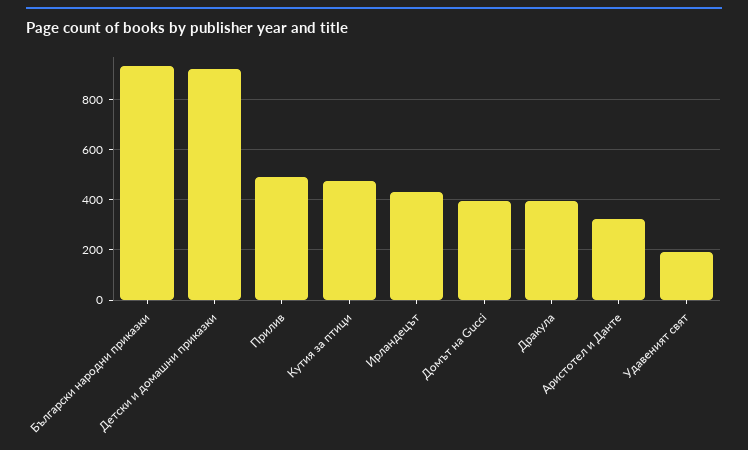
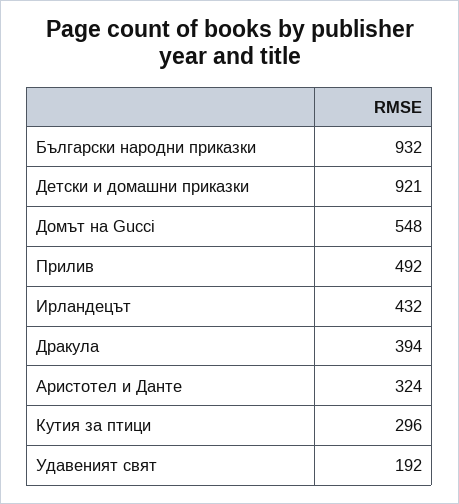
Кутия за птици: 475 -> 296
Домът на Gucci: 400 -> 548

